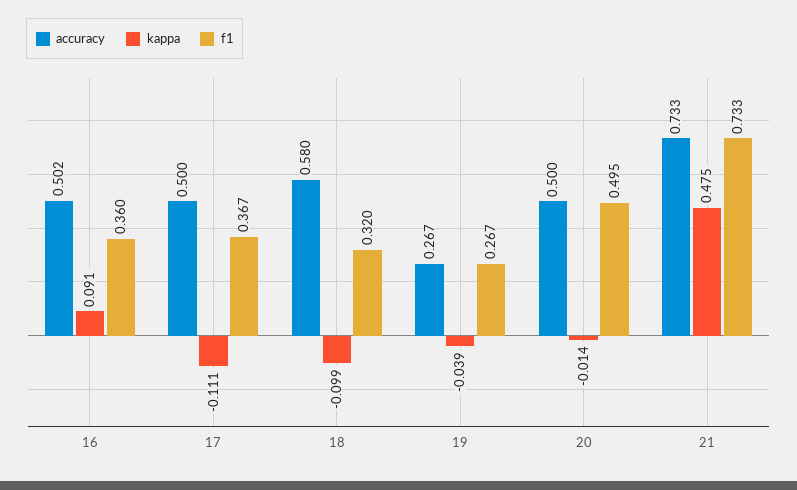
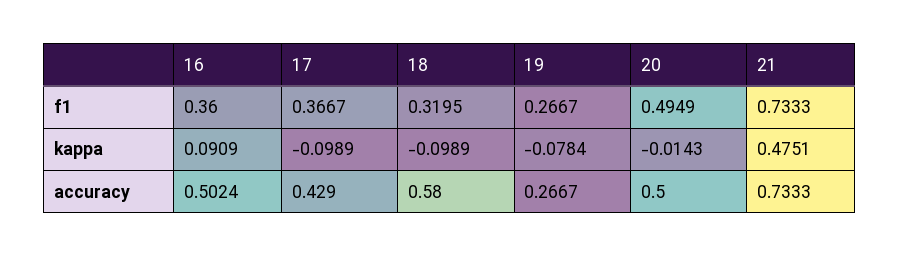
accuracy, 17: 0.5 -> 0.429
kappa, 17: -0.111 -> -0.0989
kappa, 19: -0.039 -> -0.0784

